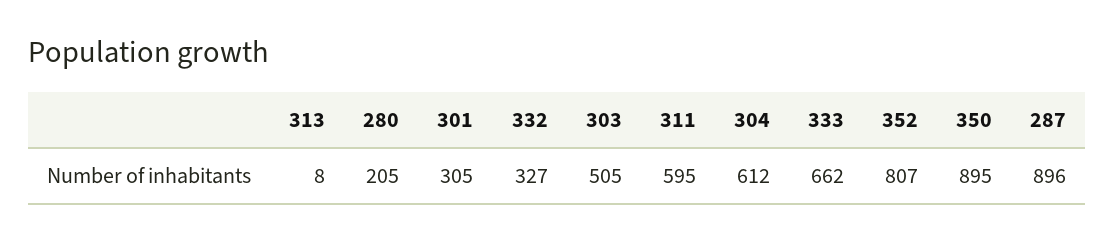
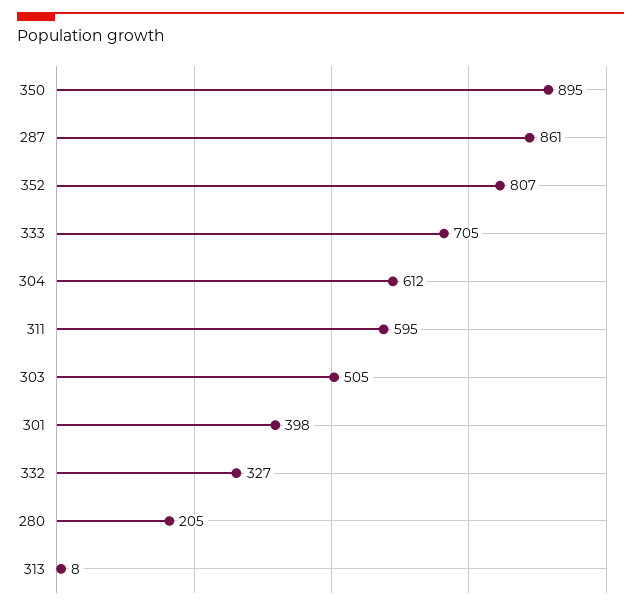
301: 305 -> 398
333: 662 -> 705
287: 896 -> 861

